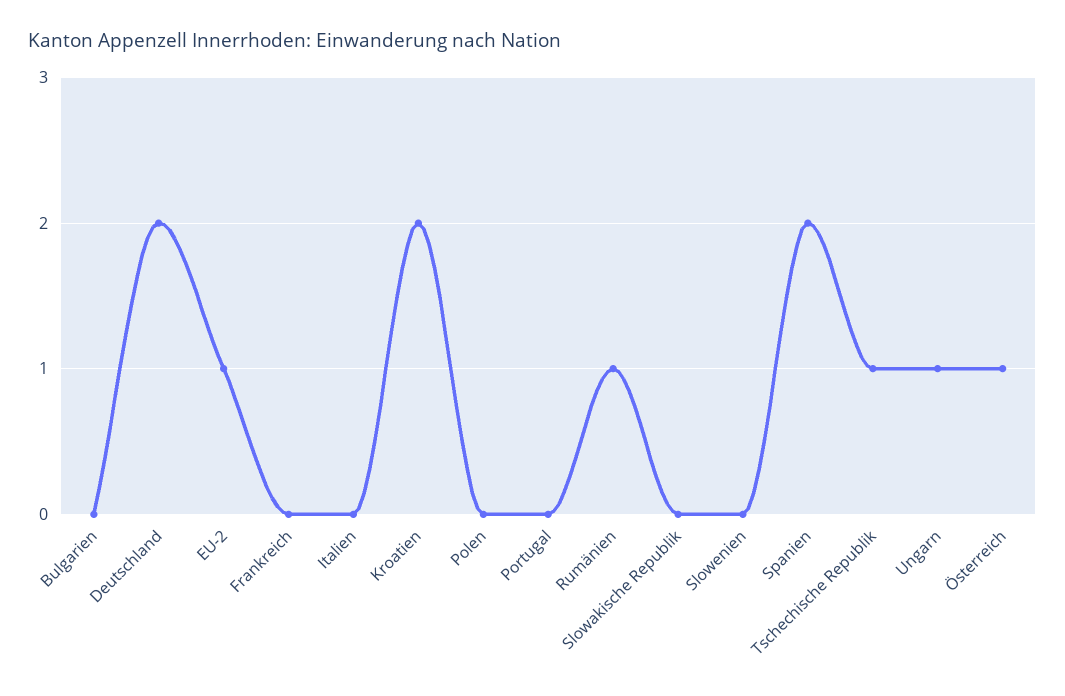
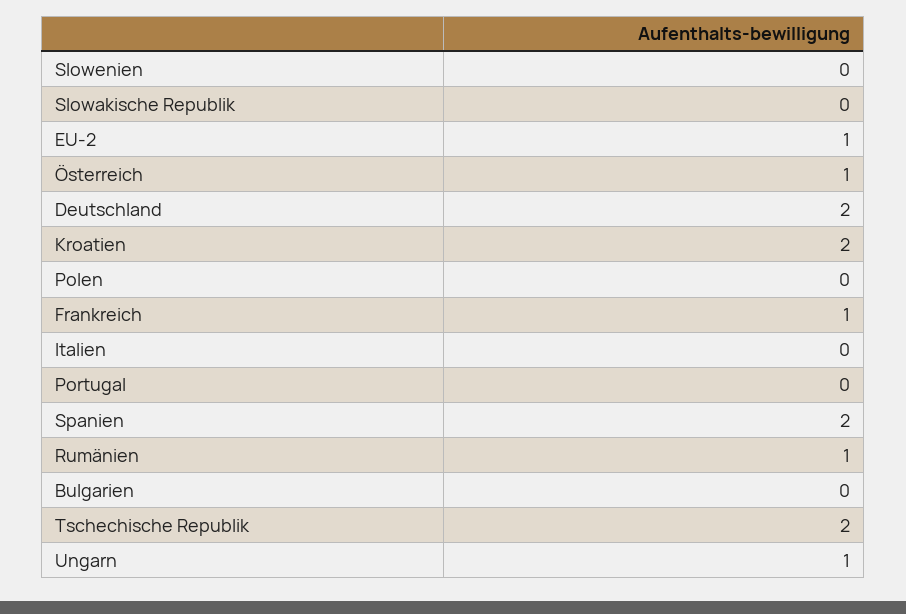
Frankreich: 0 -> 1
Tschechische Republik: 1 -> 2

